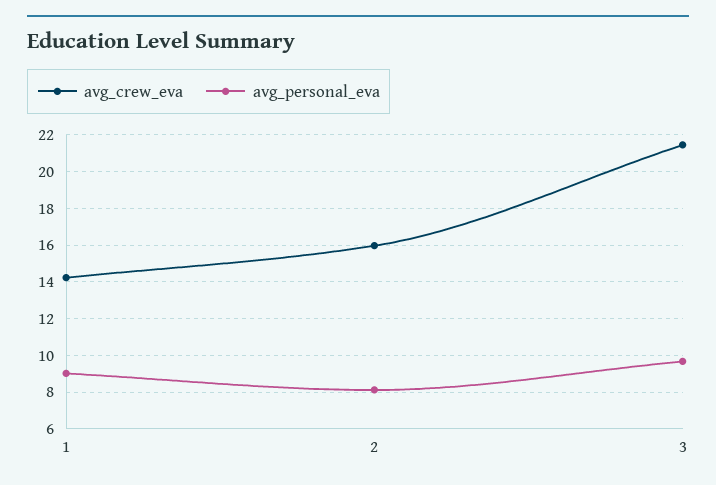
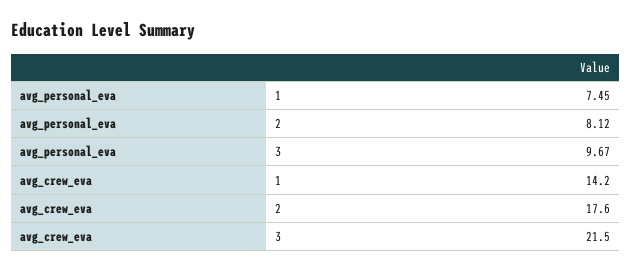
avg_personal_eva, 1: 9 -> 7.45
avg_crew_eva, 2: 16 -> 17.6

